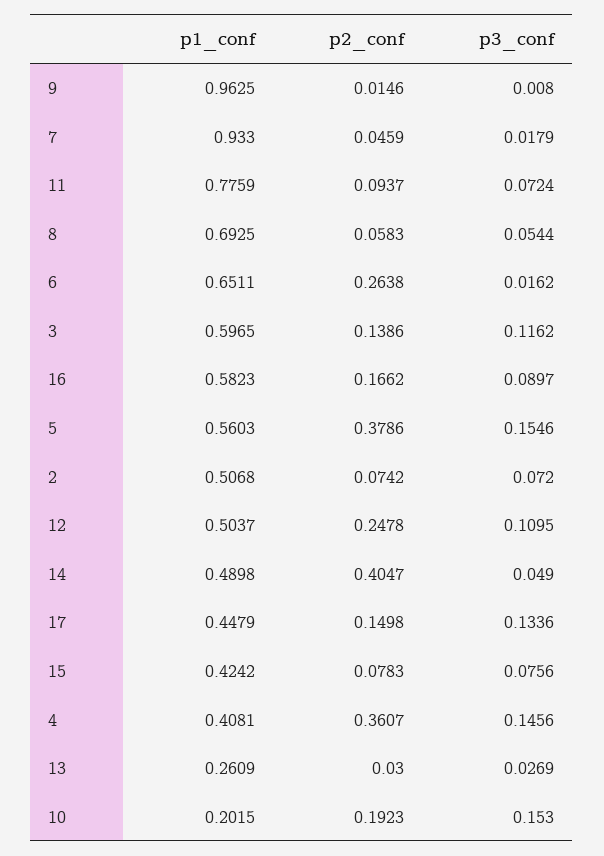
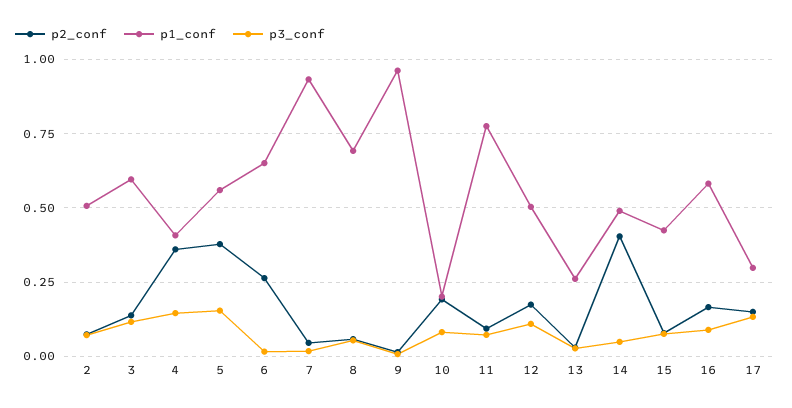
p2_conf, 12: 0.2478 -> 0.175
p1_conf, 17: 0.4479 -> 0.3
p3_conf, 10: 0.153 -> 0.075

